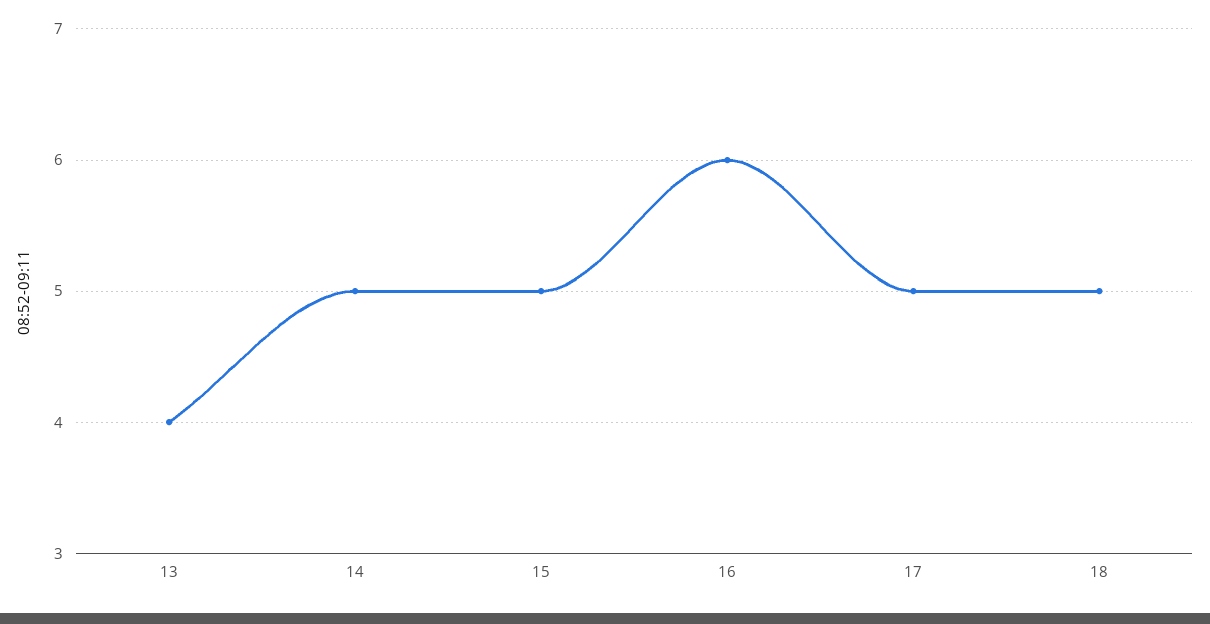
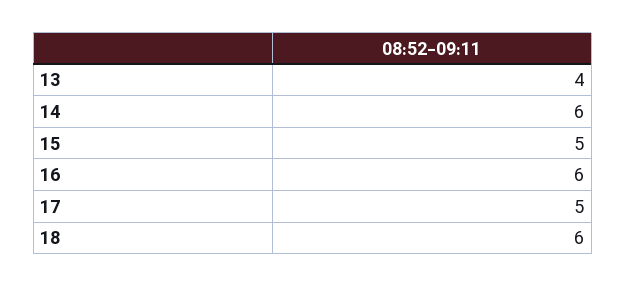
14: 5 -> 6
18: 5 -> 6

